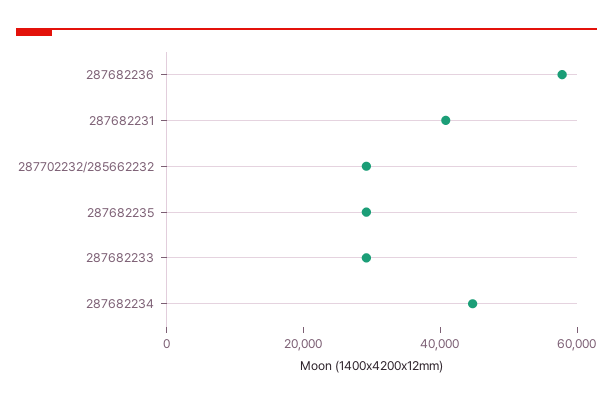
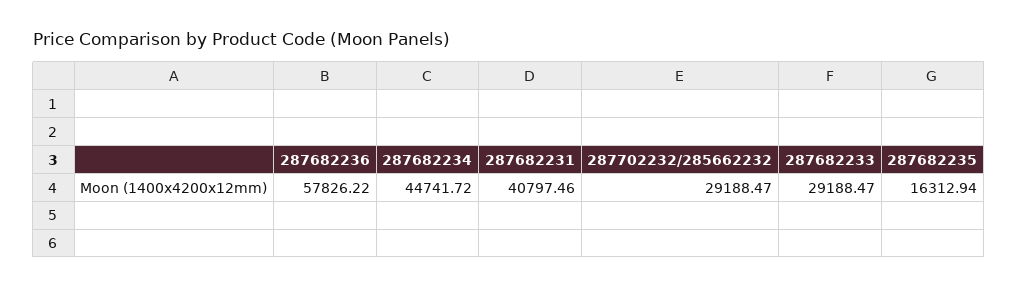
287682235: 30000 -> 16312.94

